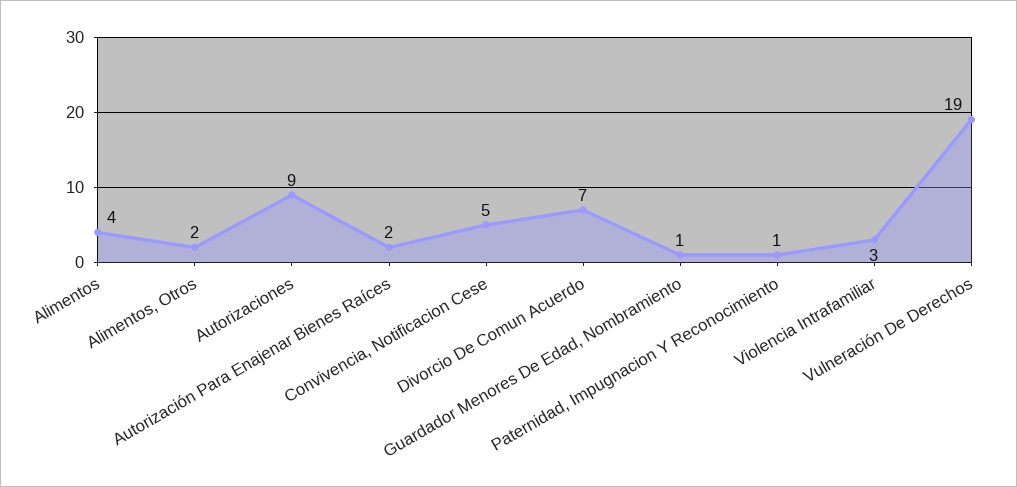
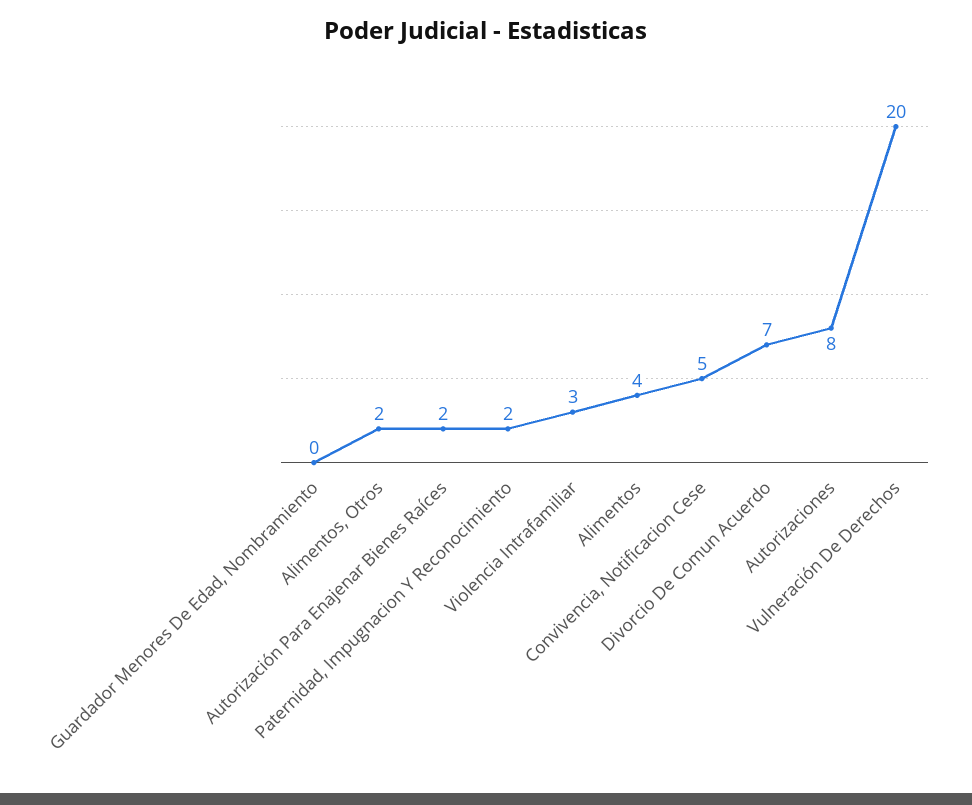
Autorizaciones: 9 -> 8
Guardador Menores De Edad, Nombramiento: 1 -> 0
Paternidad, Impugnacion Y Reconocimiento: 1 -> 2
Vulneración De Derechos: 19 -> 20

